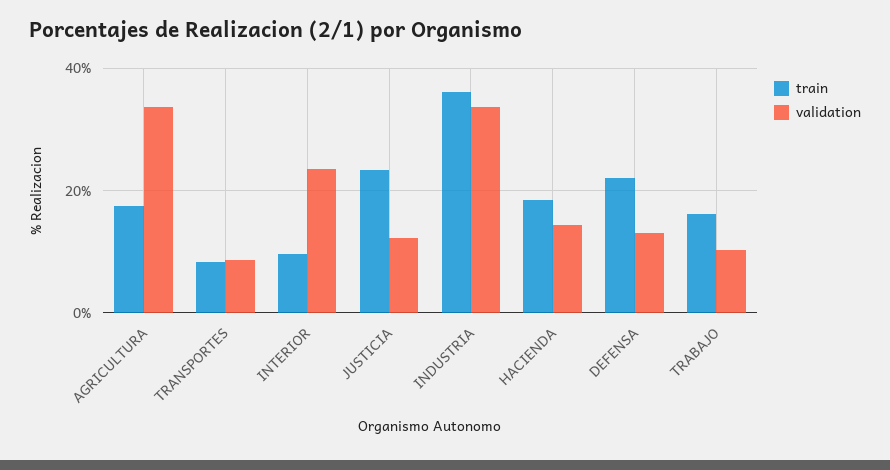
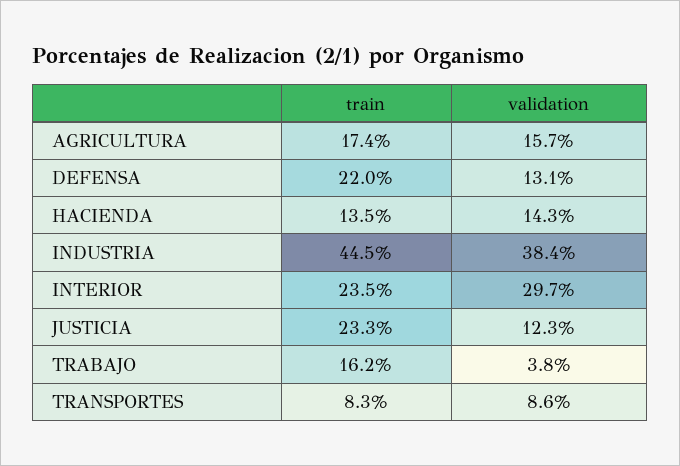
validation, AGRICULTURA: 34 -> 15.7
train, INTERIOR: 10 -> 23.5
validation, INTERIOR: 24 -> 29.7
train, INDUSTRIA: 36 -> 44.5
validation, INDUSTRIA: 34 -> 38.4
train, HACIENDA: 18 -> 13.5
validation, TRABAJO: 10 -> 3.8

